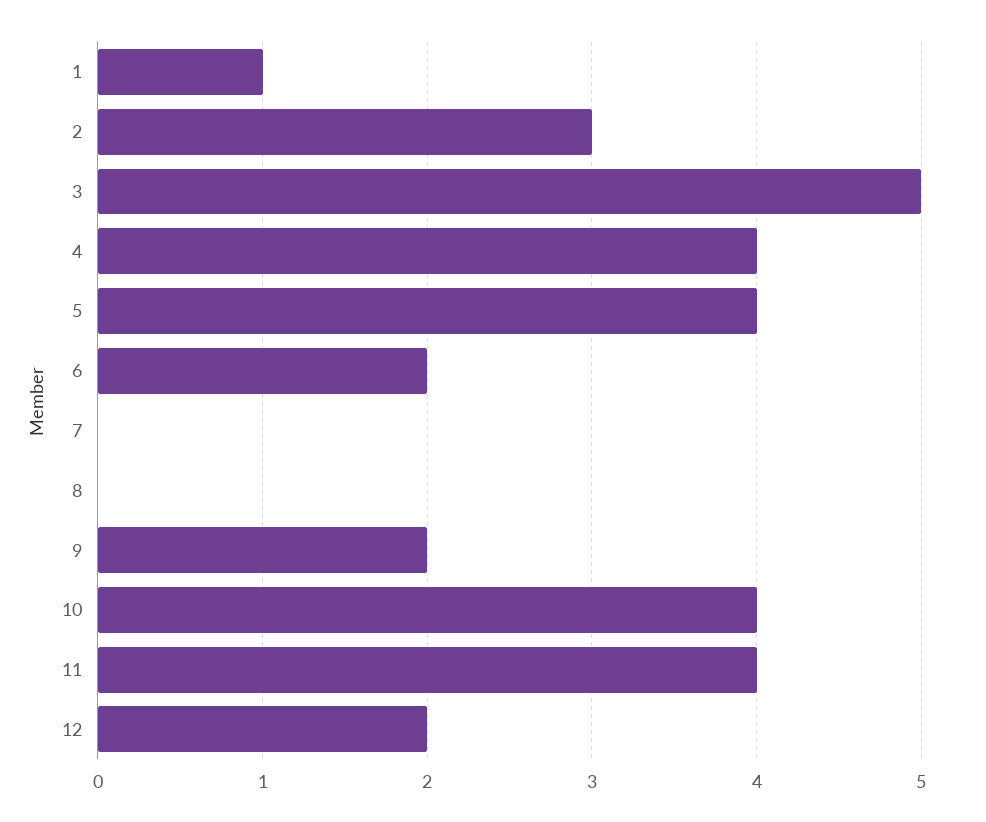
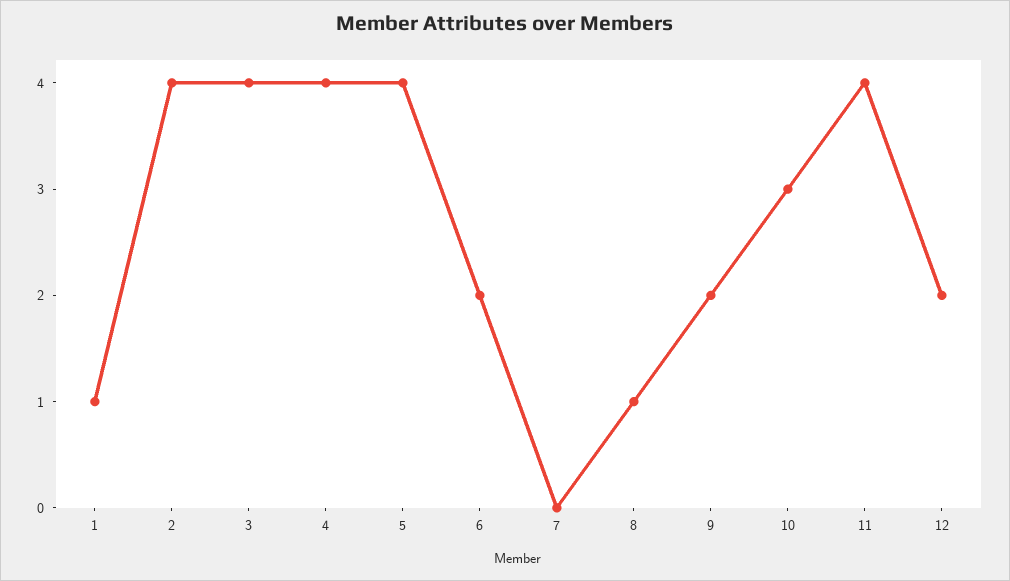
2: 3 -> 4
3: 5 -> 4
8: 0 -> 1
10: 4 -> 3

